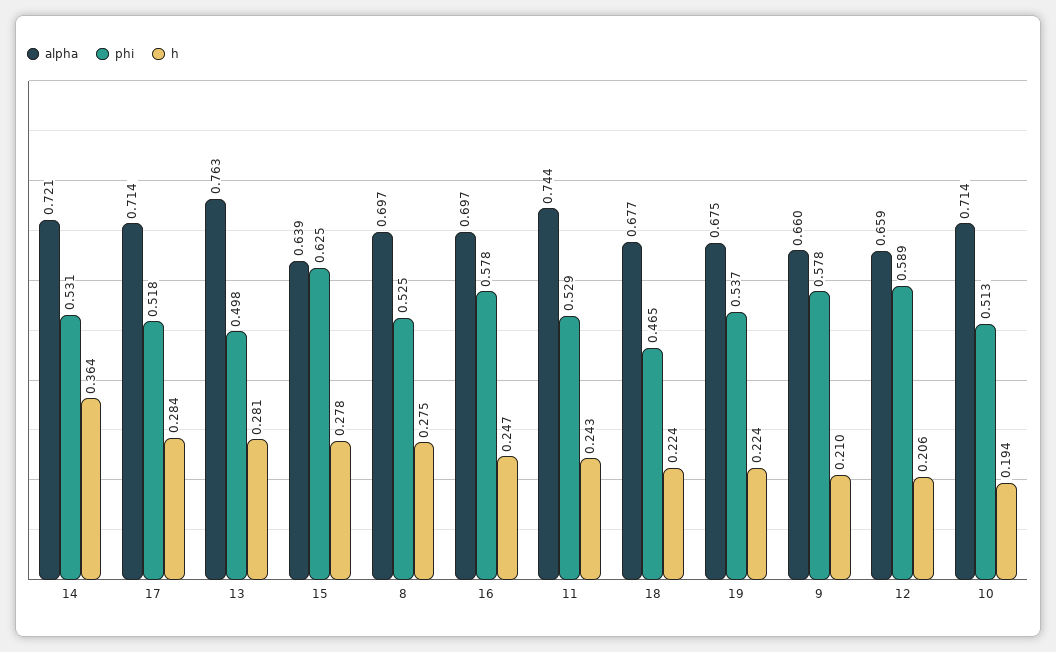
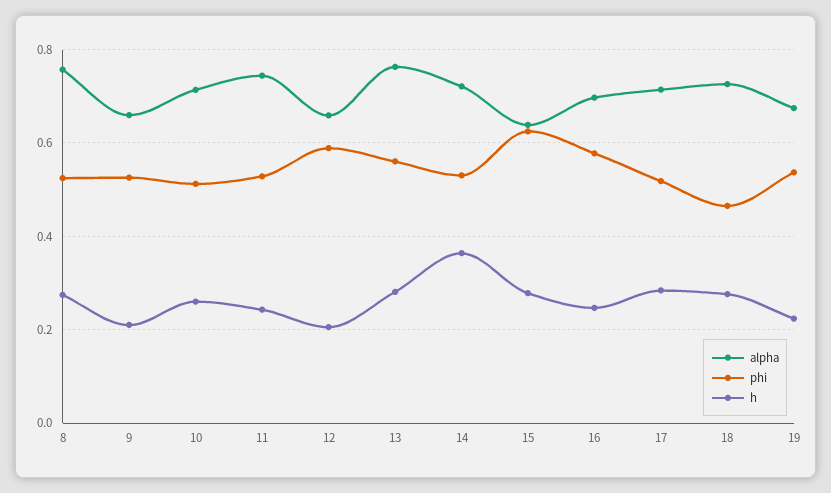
phi, 13: 0.498 -> 0.56
alpha, 8: 0.697 -> 0.76
alpha, 18: 0.677 -> 0.72
h, 18: 0.224 -> 0.28
phi, 9: 0.578 -> 0.52
h, 10: 0.194 -> 0.26

